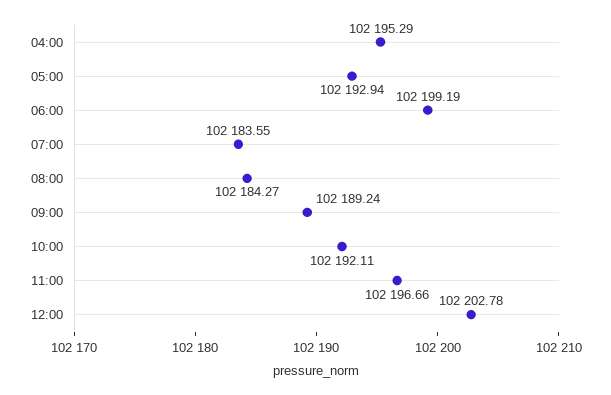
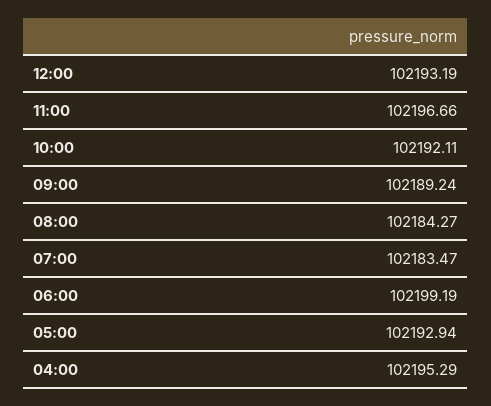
07:00: 102183.55 -> 102183.47
12:00: 102202.78 -> 102193.19

